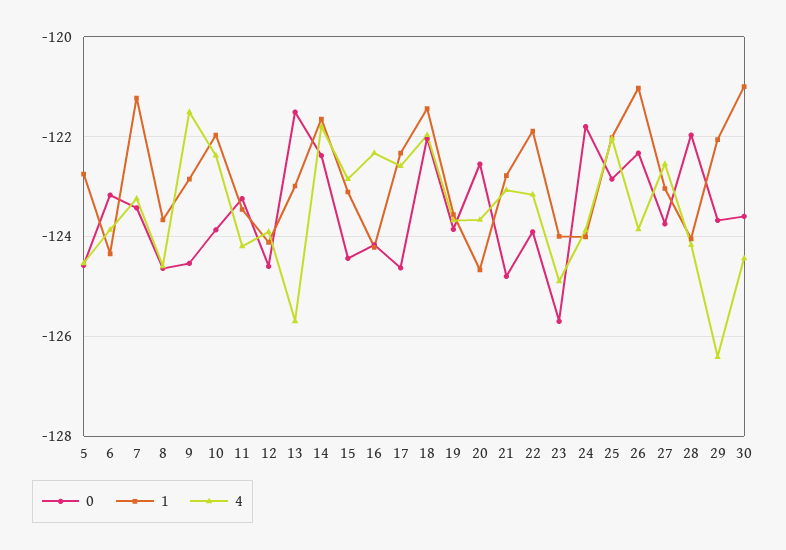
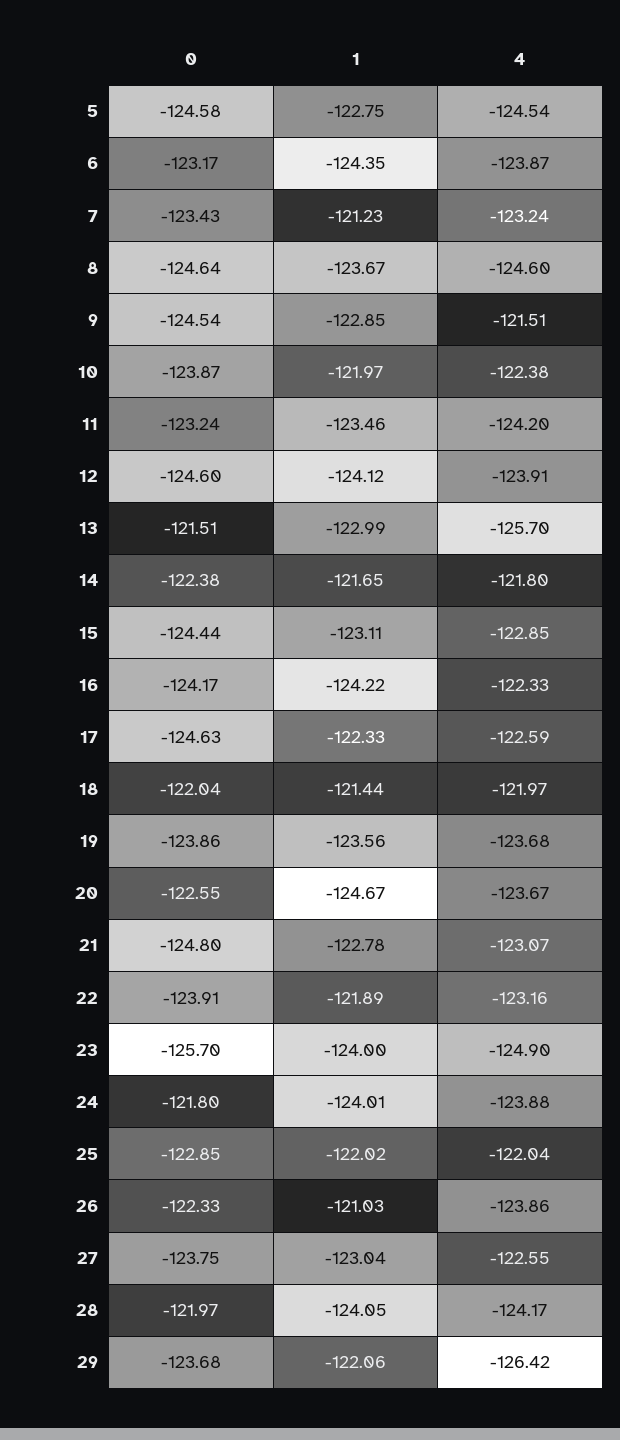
0, 30: -123.6 -> none
1, 30: -121 -> none
4, 30: -124.4 -> none

